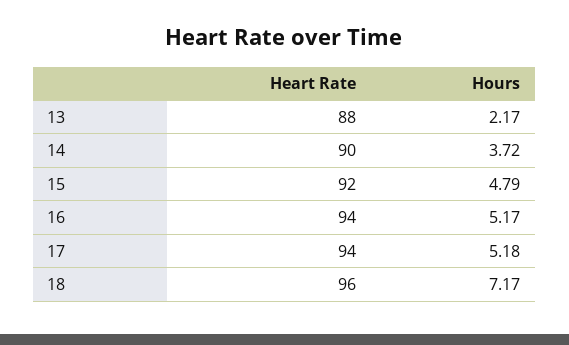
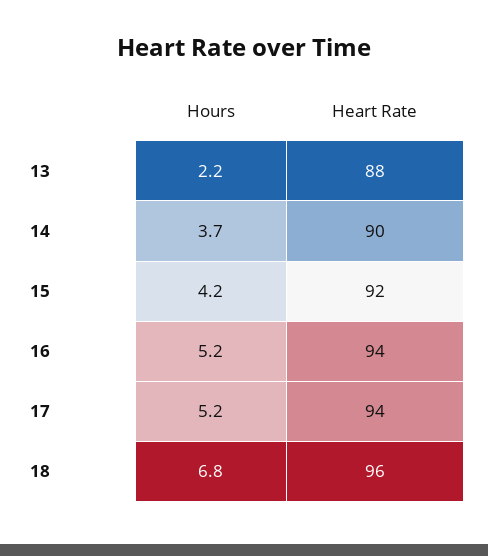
Hours, 15: 4.79 -> 4.2
Hours, 18: 7.17 -> 6.8

